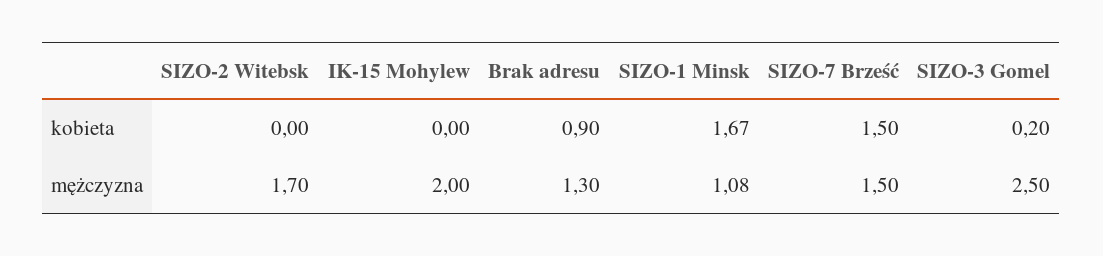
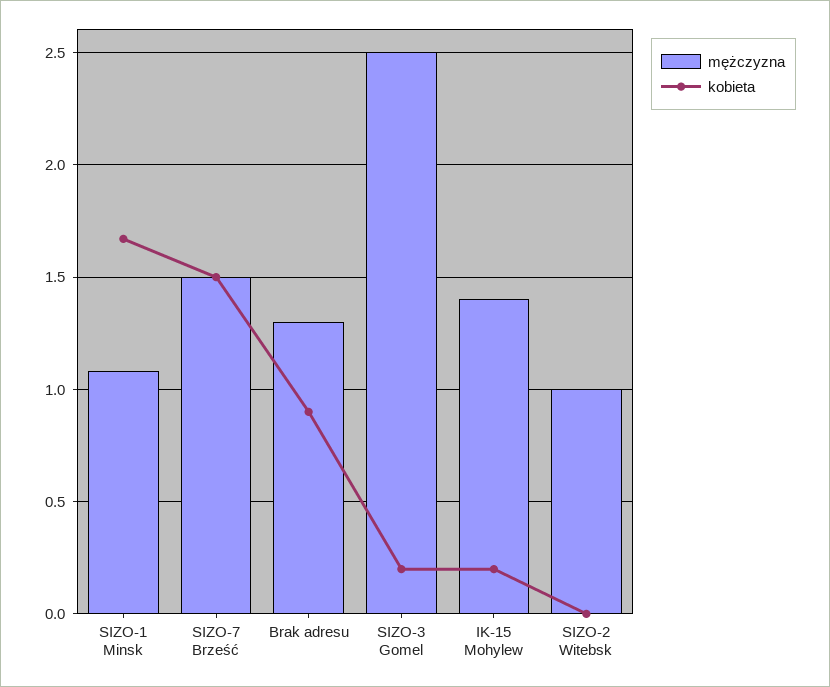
kobieta, IK-15 Mohylew: 0 -> 0.2
mężczyzna, SIZO-2 Witebsk: 1.7 -> 1
mężczyzna, IK-15 Mohylew: 2 -> 1.4

